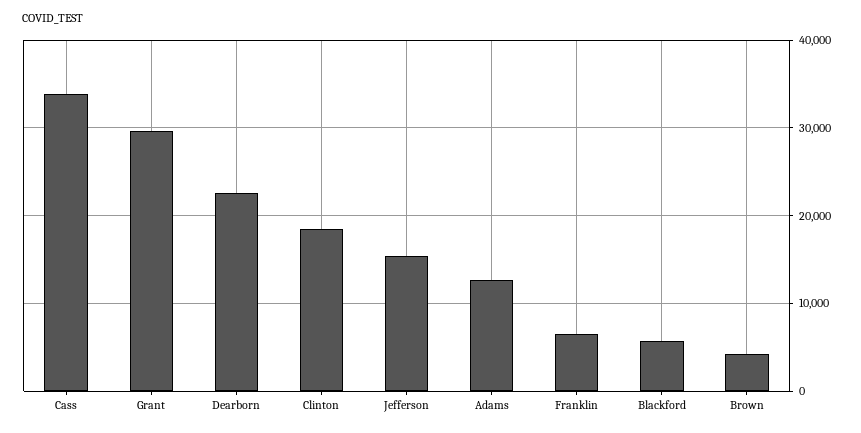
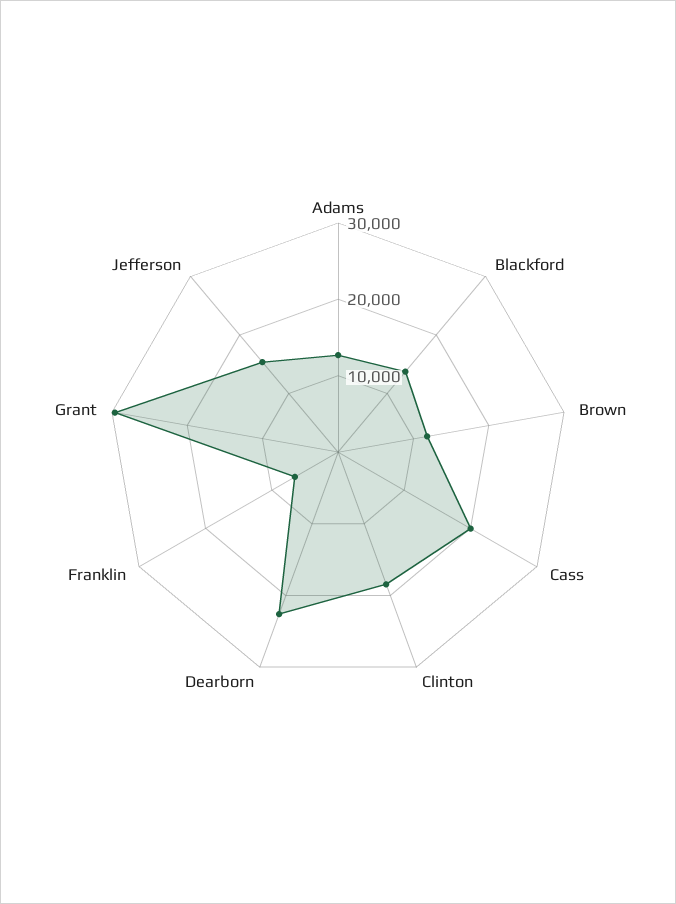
Cass: 34000 -> 20000
Blackford: 6000 -> 14000
Brown: 4000 -> 12000

